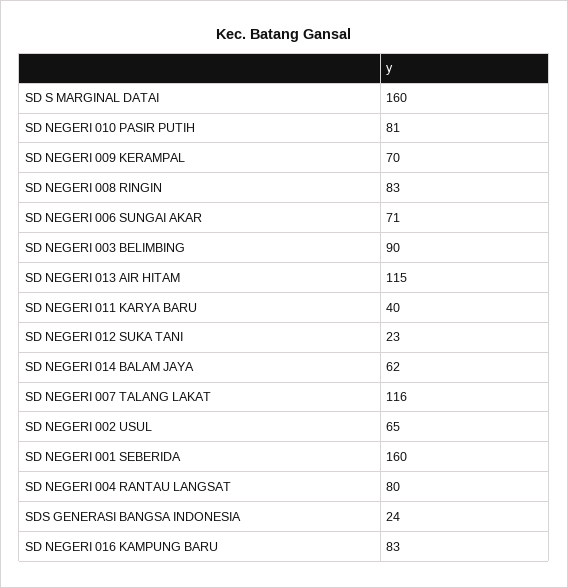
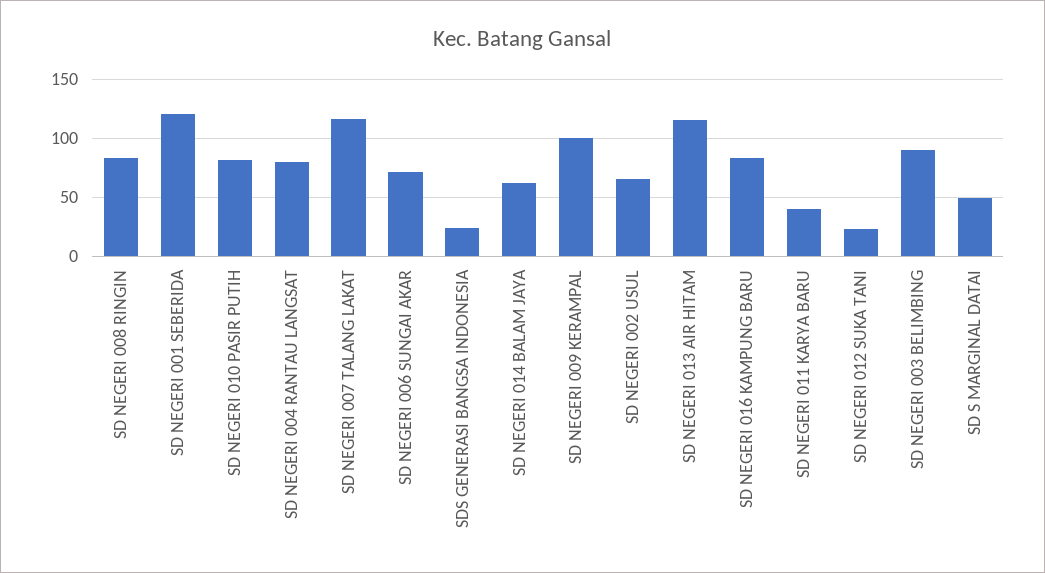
SD S MARGINAL DATAI: 160 -> 50
SD NEGERI 009 KERAMPAL: 70 -> 100
SD NEGERI 001 SEBERIDA: 160 -> 120

